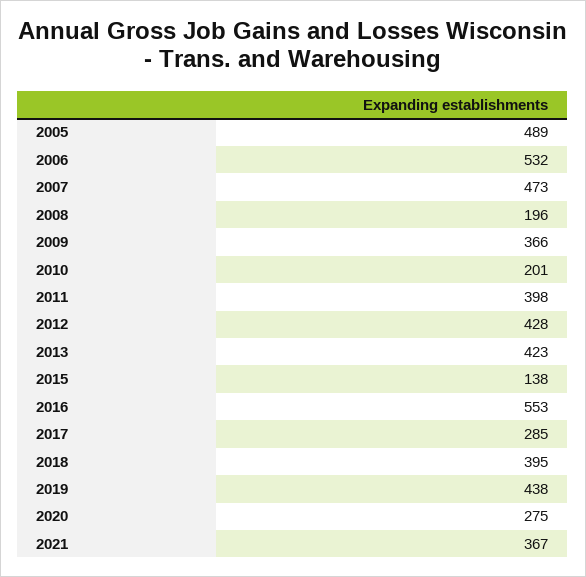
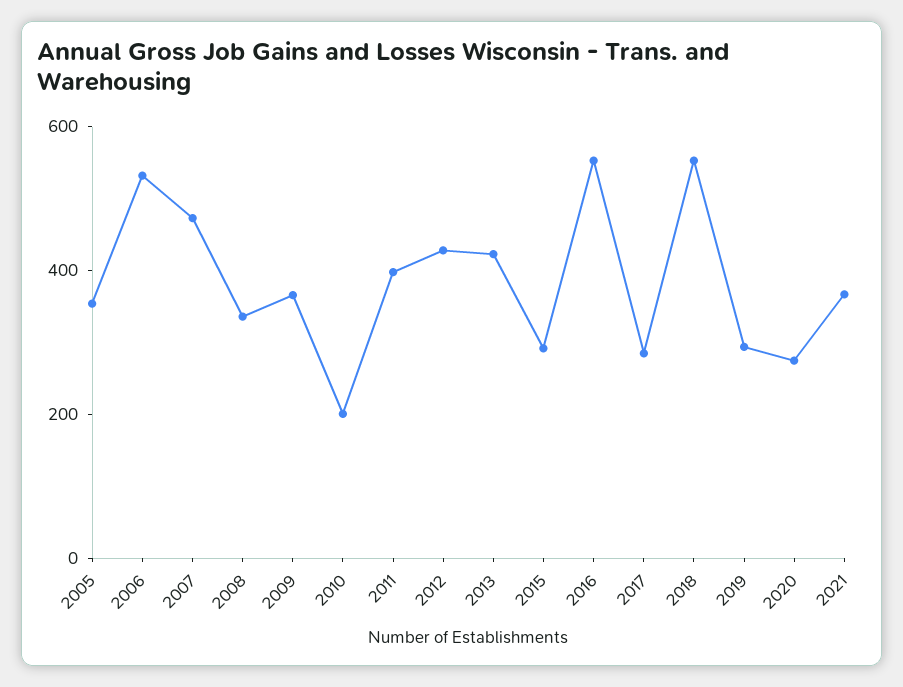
2005: 489 -> 350
2008: 196 -> 350
2015: 138 -> 300
2018: 395 -> 550
2019: 438 -> 300

